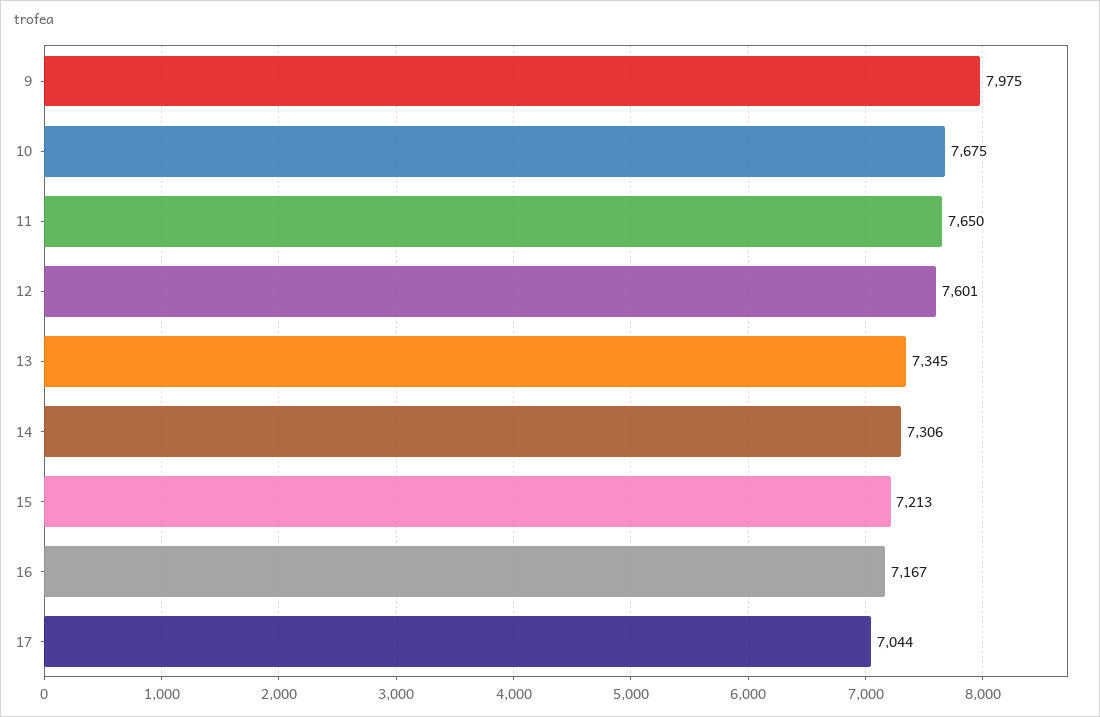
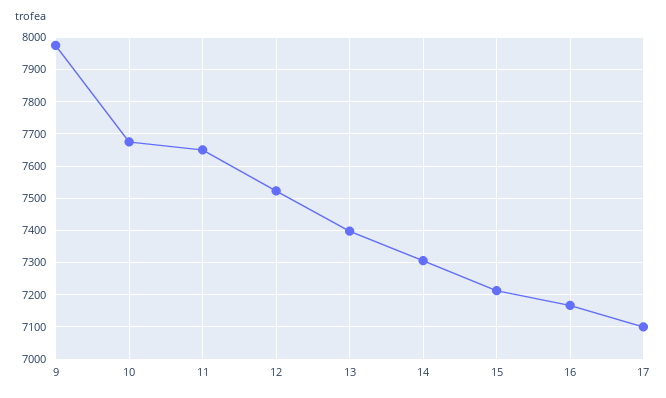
12: 7601 -> 7520
13: 7345 -> 7400
17: 7044 -> 7100

